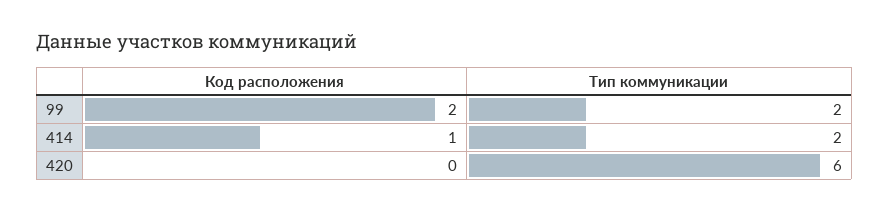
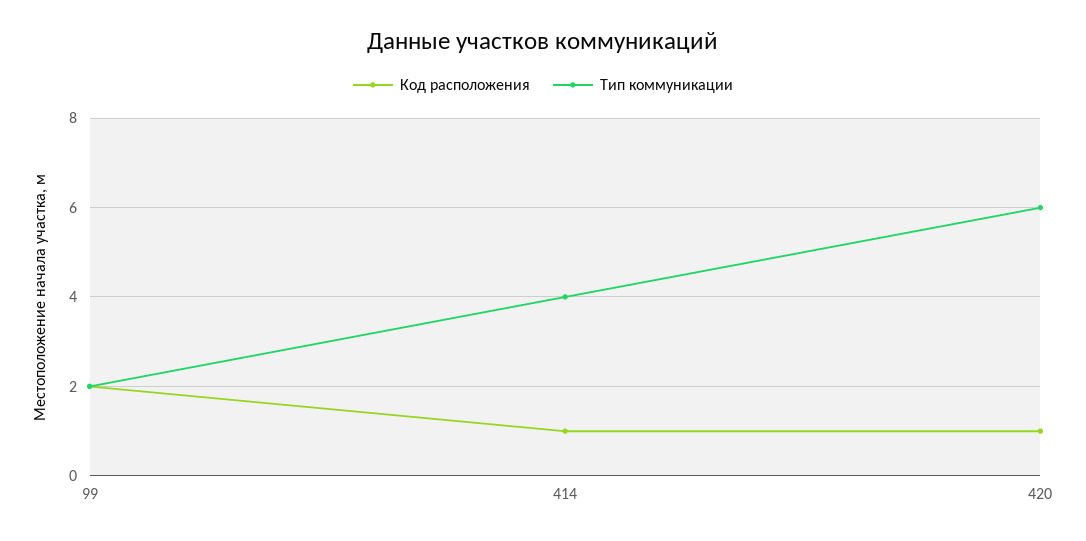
Тип коммуникации, 414: 2 -> 4
Код расположения, 420: 0 -> 1

